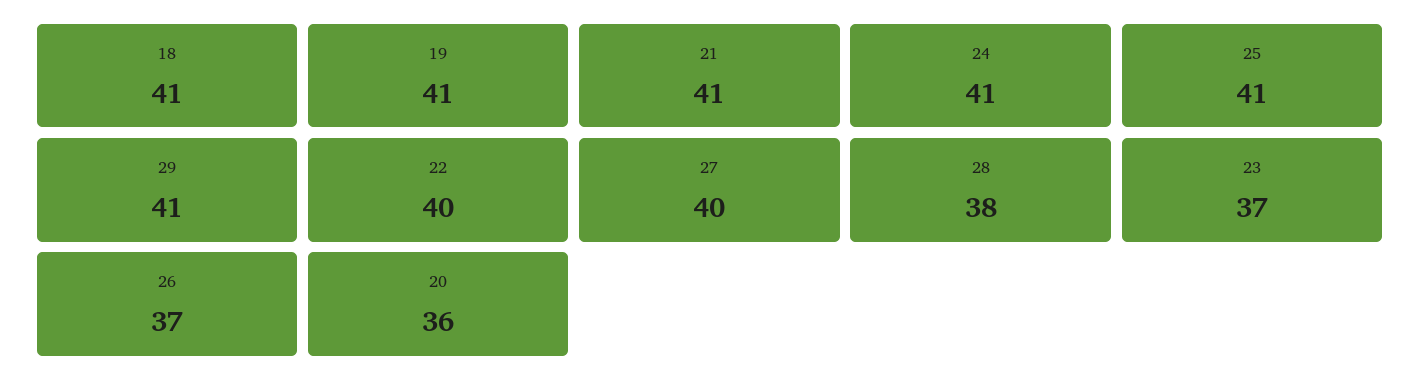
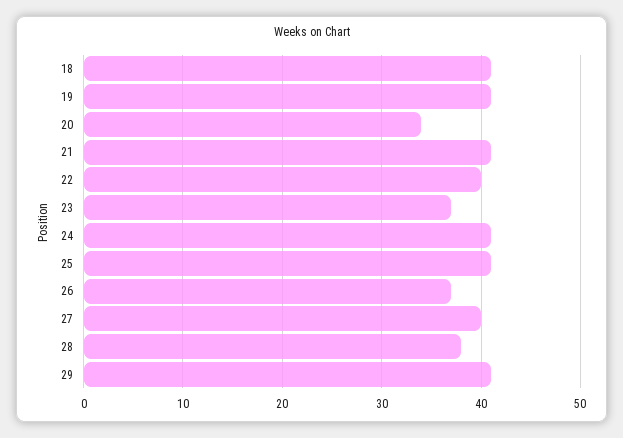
20: 36 -> 34

